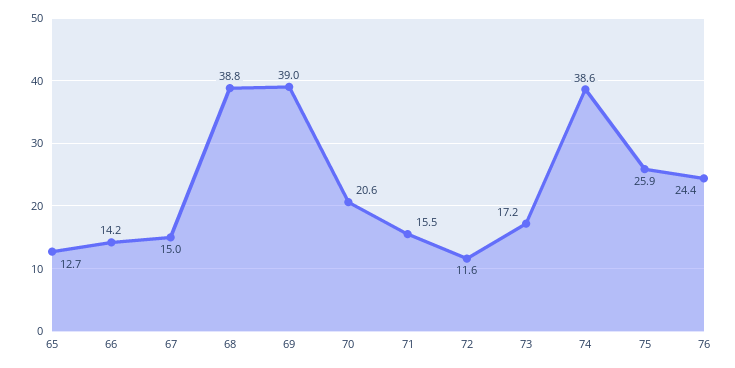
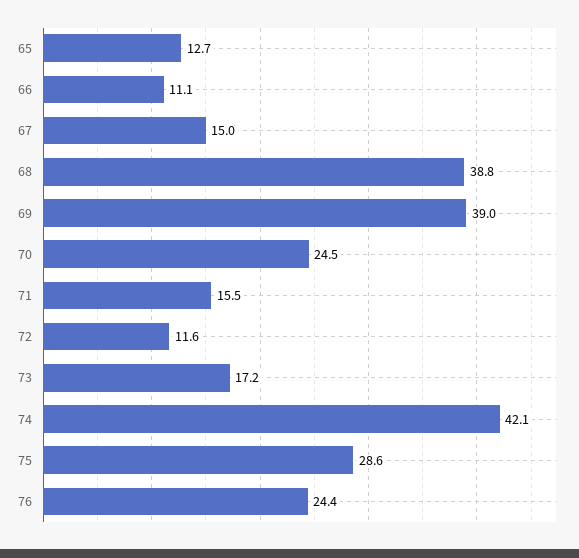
66: 14.2 -> 11.1
70: 20.6 -> 24.5
74: 38.6 -> 42.1
75: 25.9 -> 28.6

